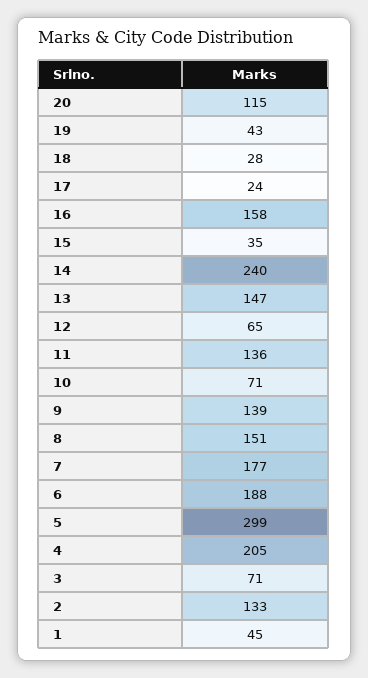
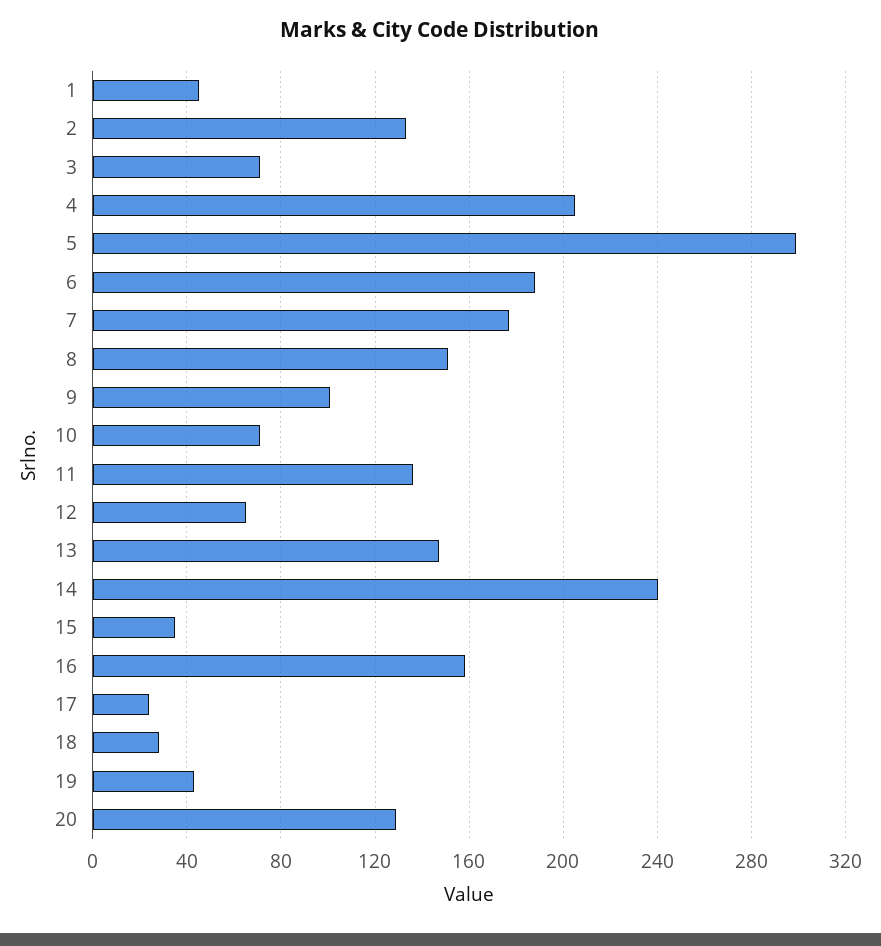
20: 115 -> 130
9: 139 -> 100

